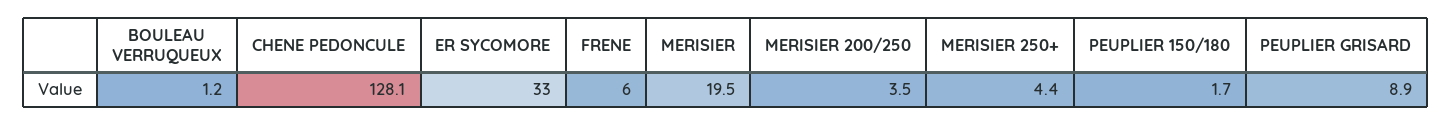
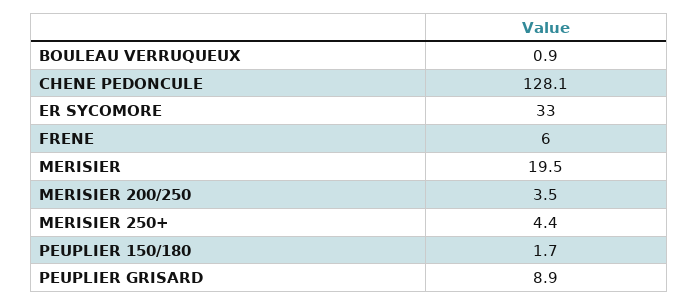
BOULEAU VERRUQUEUX: 1.2 -> 0.9

